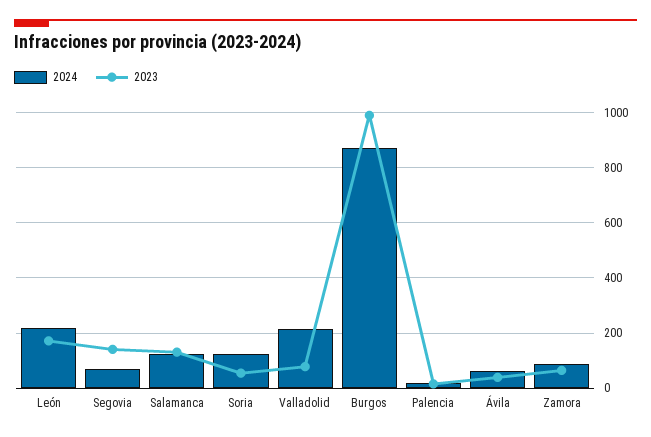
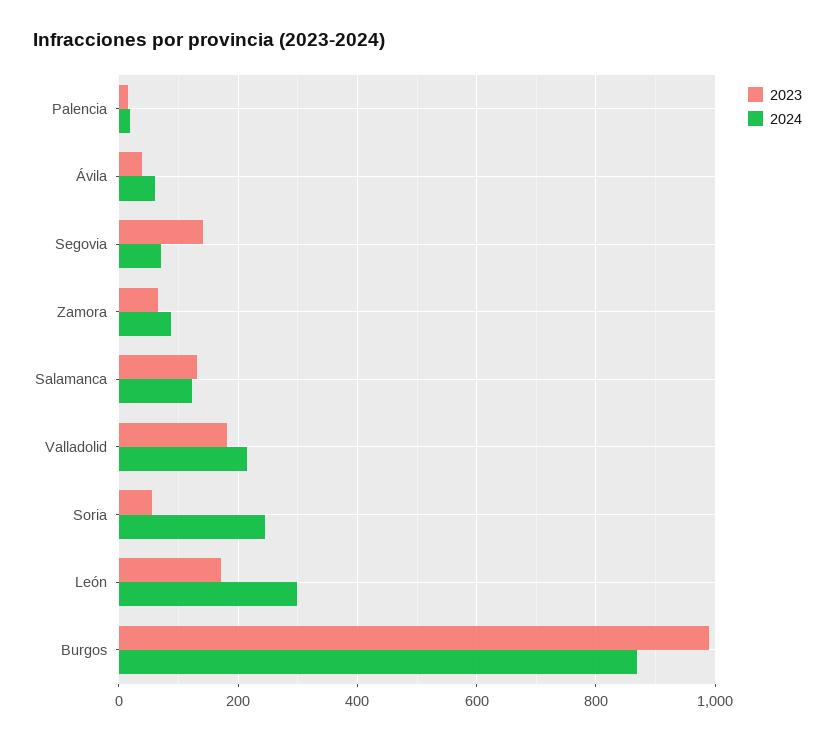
2024, León: 225 -> 300
2024, Soria: 125 -> 240
2023, Valladolid: 75 -> 180

